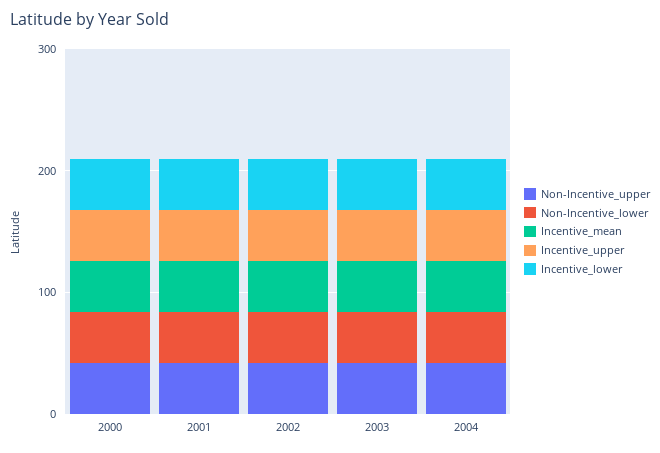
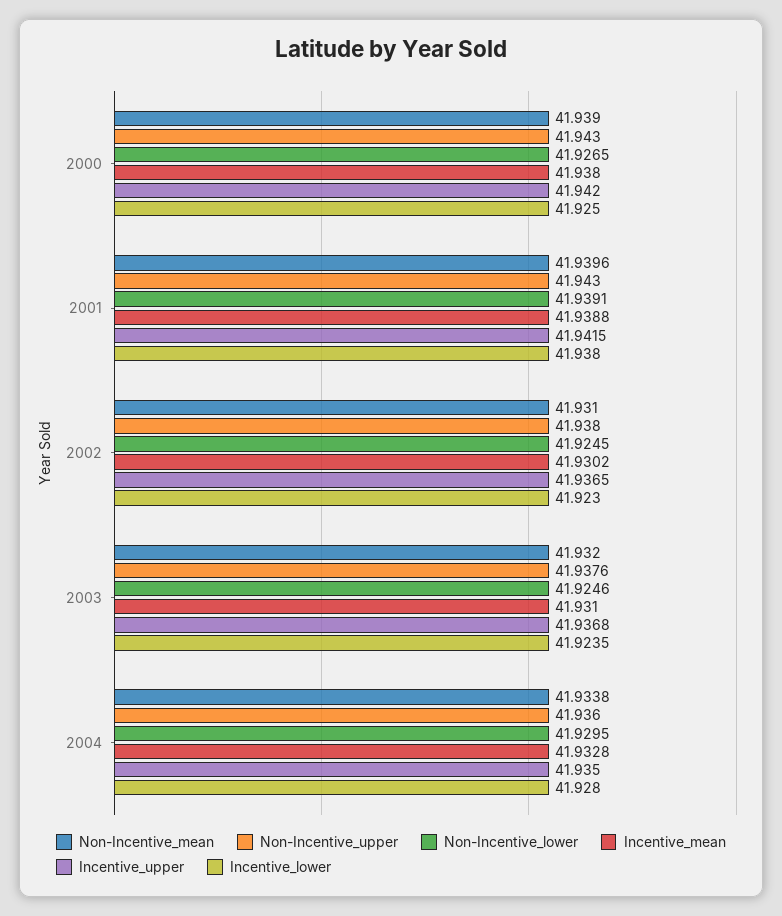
Non-Incentive_mean, 2000: none -> 41.939
Non-Incentive_mean, 2001: none -> 41.9396
Non-Incentive_mean, 2002: none -> 41.931
Non-Incentive_mean, 2003: none -> 41.932
Non-Incentive_mean, 2004: none -> 41.9338

